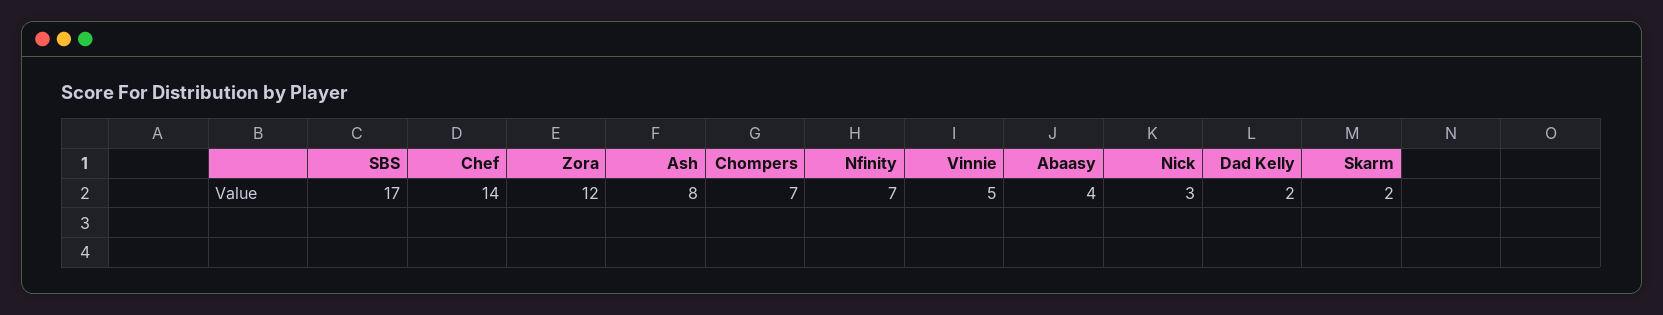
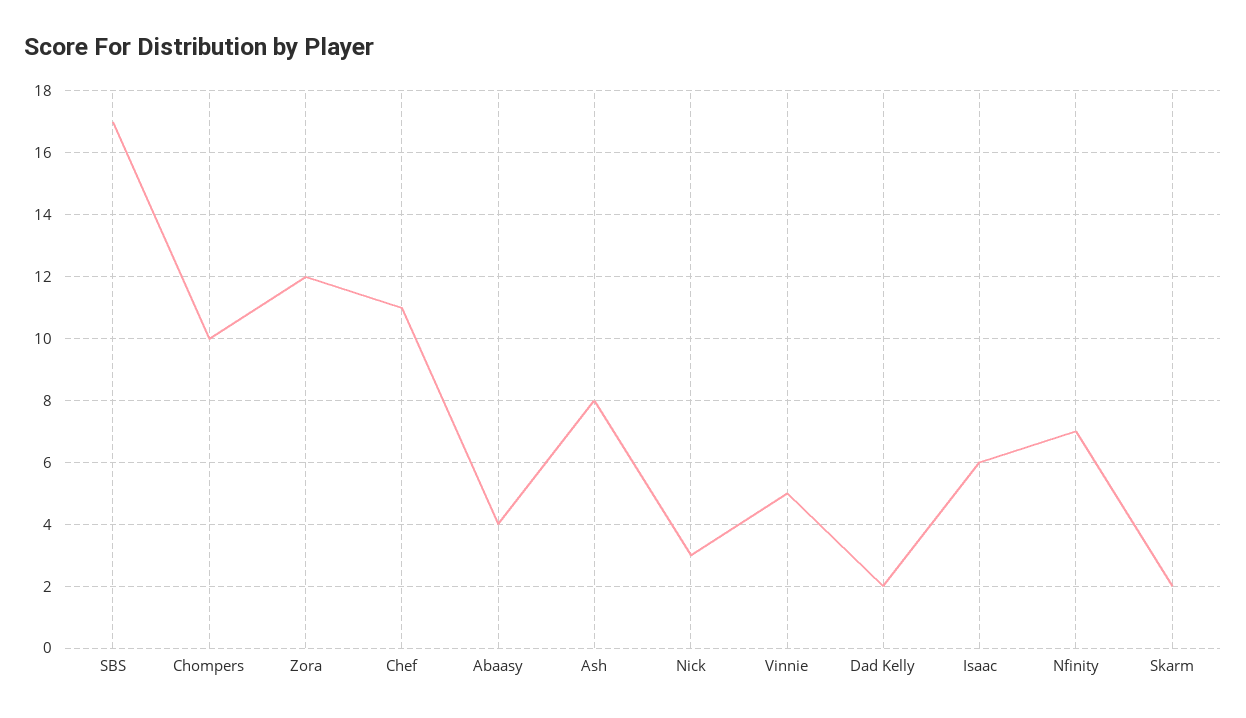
Chef: 14 -> 11
Chompers: 7 -> 10
Isaac: none -> 6

